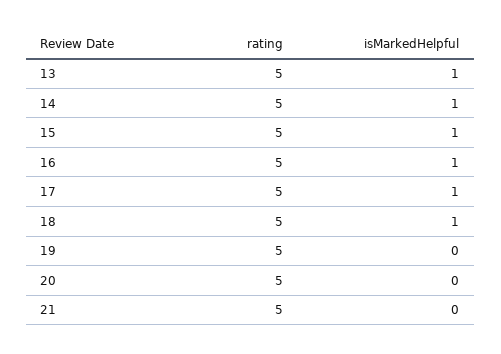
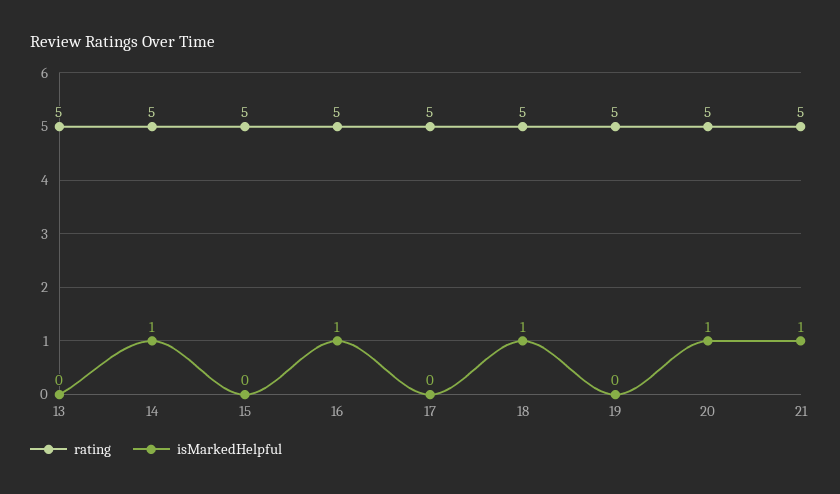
isMarkedHelpful, 13: 1 -> 0
isMarkedHelpful, 15: 1 -> 0
isMarkedHelpful, 17: 1 -> 0
isMarkedHelpful, 20: 0 -> 1
isMarkedHelpful, 21: 0 -> 1

